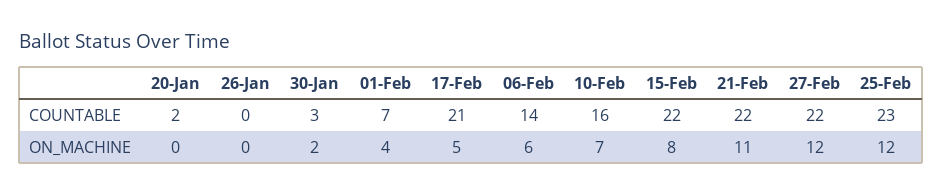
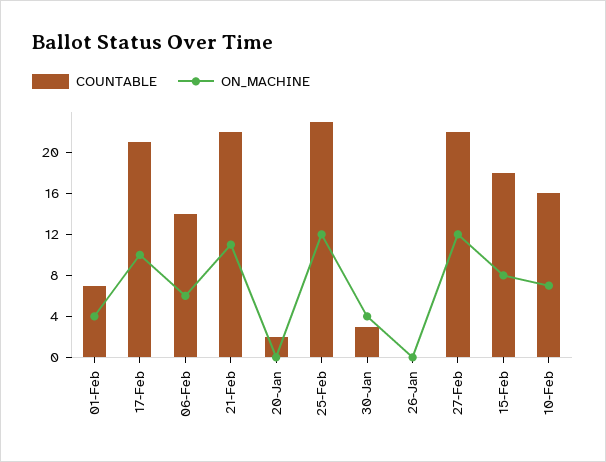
COUNTABLE, 15-Feb: 22 -> 18
ON_MACHINE, 30-Jan: 2 -> 4
ON_MACHINE, 17-Feb: 5 -> 10

